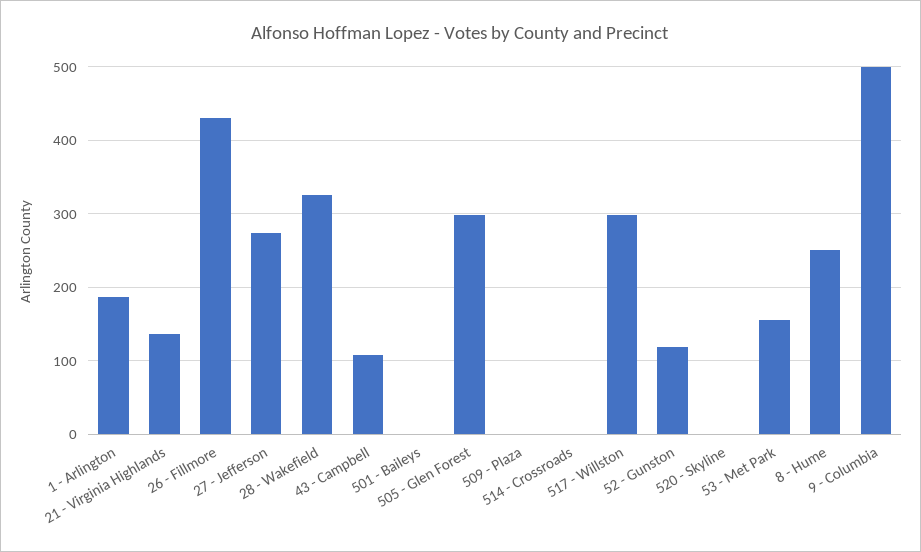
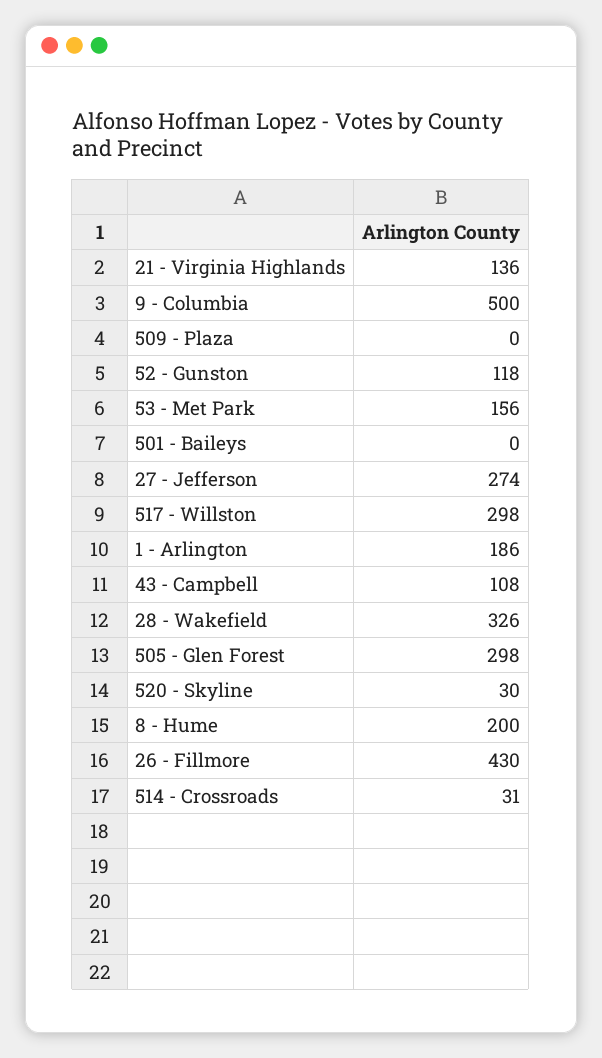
514 - Crossroads: 0 -> 31
520 - Skyline: 0 -> 30
8 - Hume: 250 -> 200

